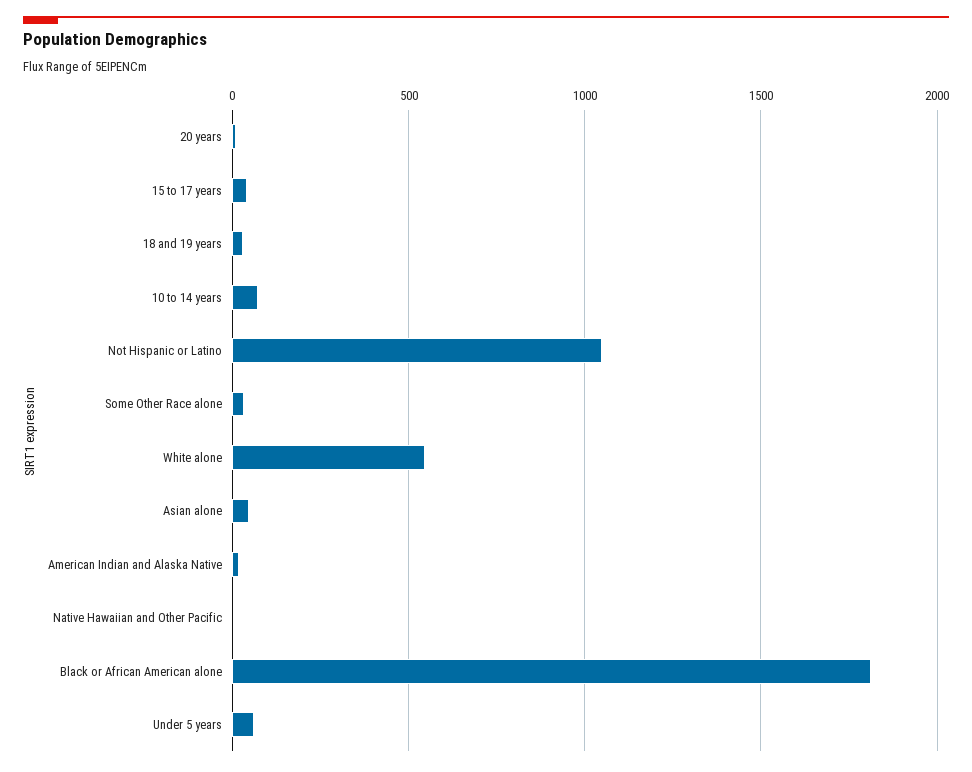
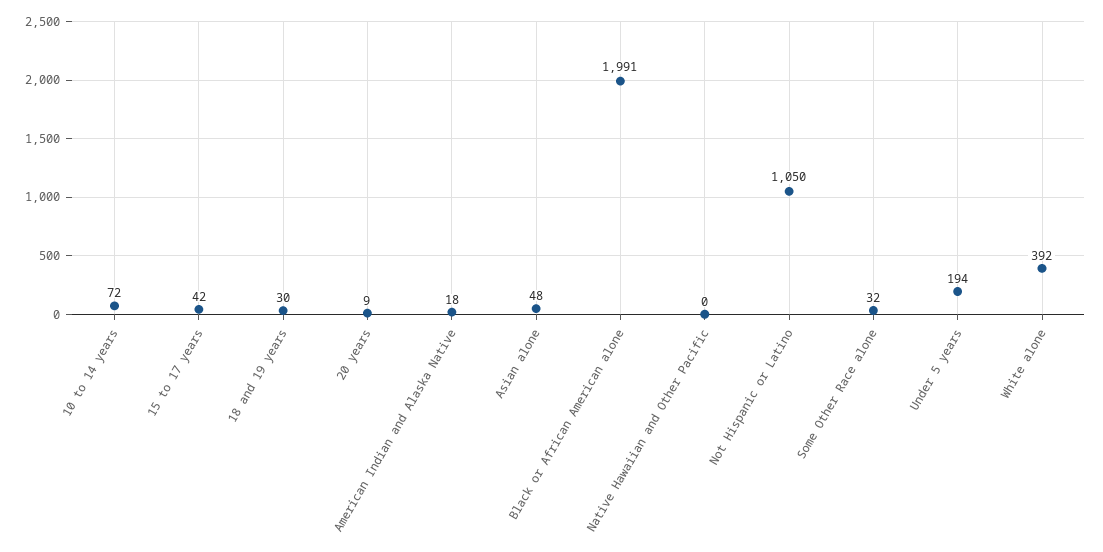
White alone: 550 -> 392
Black or African American alone: 1800 -> 1991
Under 5 years: 50 -> 194

